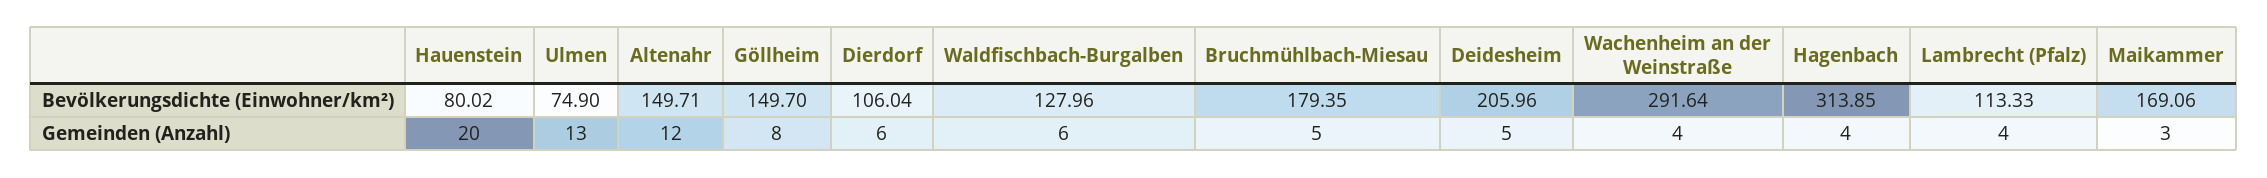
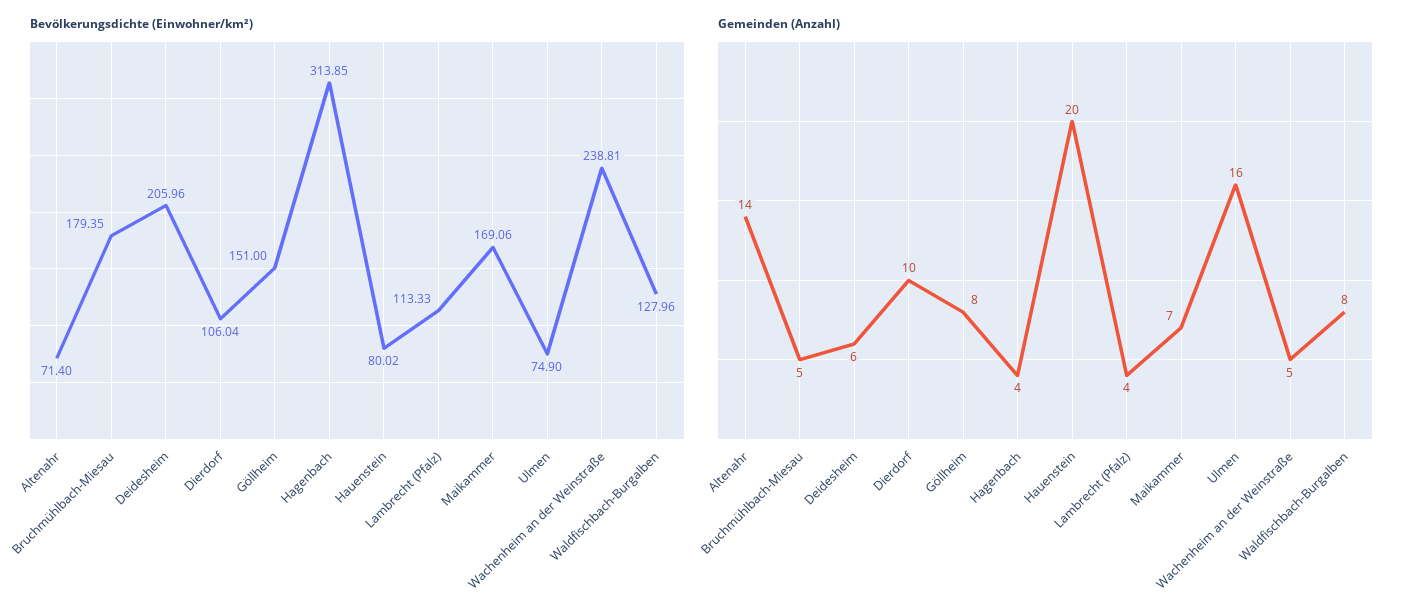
Bevölkerungsdichte (Einwohner/km²), Altenahr: 149.71 -> 71.4
Bevölkerungsdichte (Einwohner/km²), Göllheim: 149.7 -> 151
Bevölkerungsdichte (Einwohner/km²), Wachenheim an der Weinstraße: 291.64 -> 238.81
Gemeinden (Anzahl), Ulmen: 13 -> 16
Gemeinden (Anzahl), Altenahr: 12 -> 14
Gemeinden (Anzahl), Dierdorf: 6 -> 10
Gemeinden (Anzahl), Waldfischbach-Burgalben: 6 -> 8
Gemeinden (Anzahl), Deidesheim: 5 -> 6
Gemeinden (Anzahl), Wachenheim an der Weinstraße: 4 -> 5
Gemeinden (Anzahl), Maikammer: 3 -> 7

